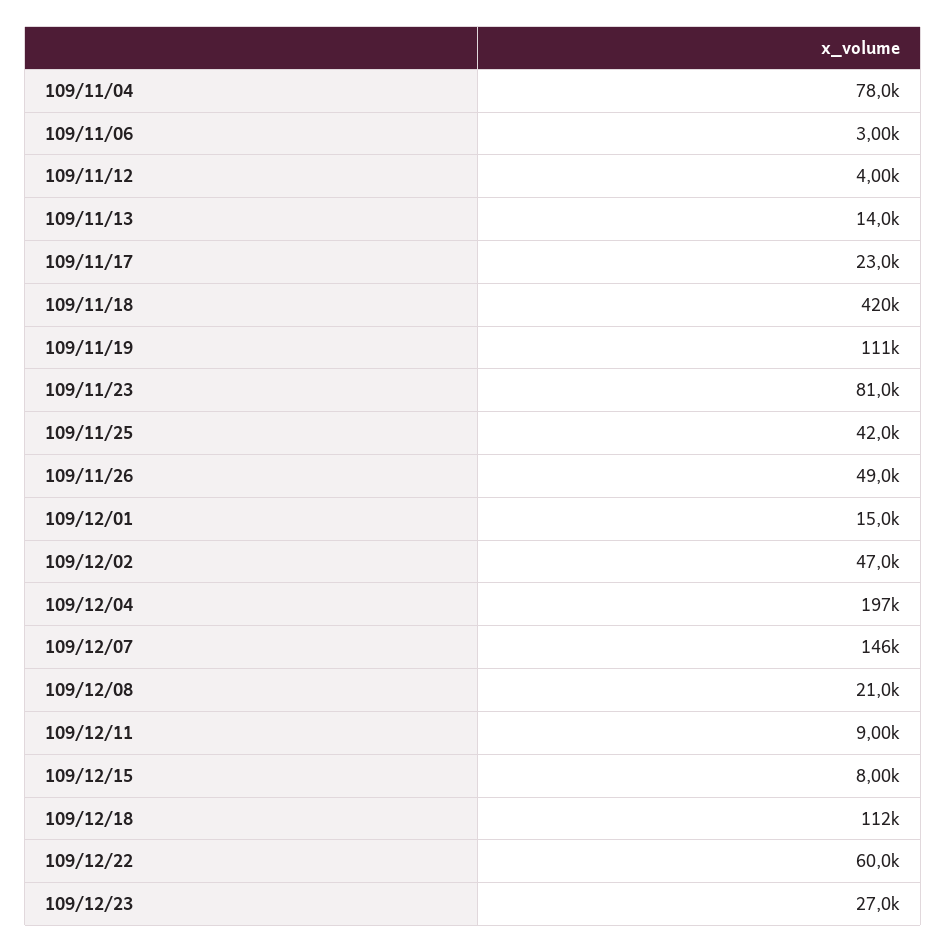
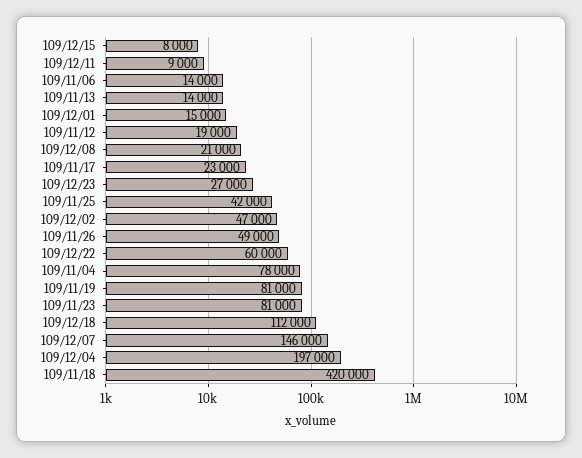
109/11/06: 3000 -> 14000
109/11/12: 4000 -> 19000
109/11/19: 111000 -> 81000

